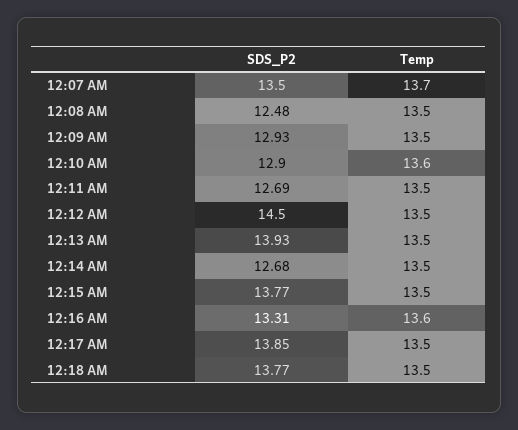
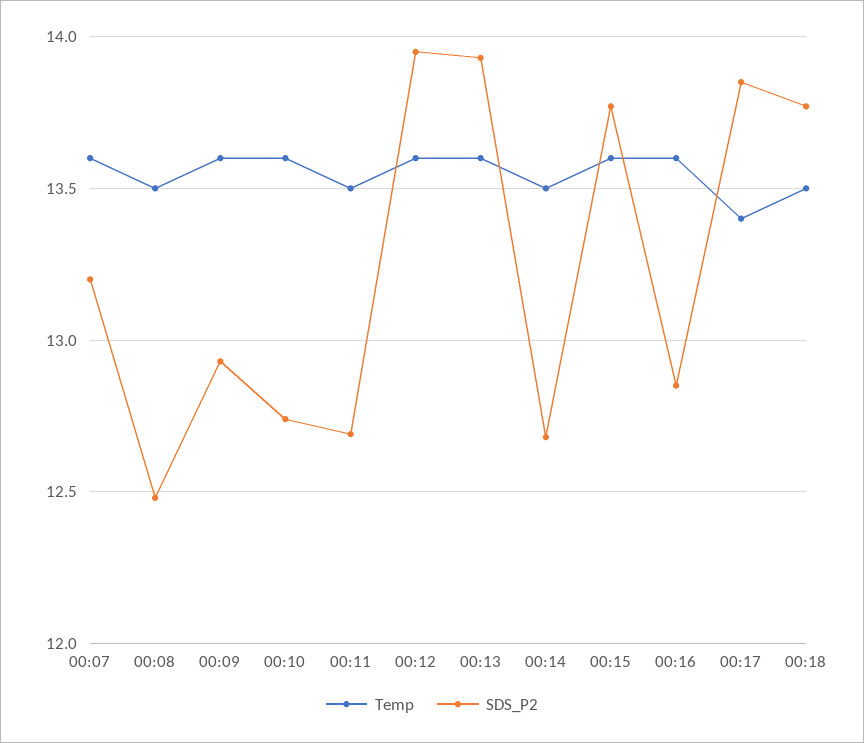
SDS_P2, 12:07 AM: 13.5 -> 13.2
Temp, 12:07 AM: 13.7 -> 13.6
Temp, 12:09 AM: 13.5 -> 13.6
SDS_P2, 12:10 AM: 12.9 -> 12.75
SDS_P2, 12:12 AM: 14.5 -> 13.95
Temp, 12:12 AM: 13.5 -> 13.6
Temp, 12:13 AM: 13.5 -> 13.6
Temp, 12:15 AM: 13.5 -> 13.6
SDS_P2, 12:16 AM: 13.31 -> 12.85
Temp, 12:17 AM: 13.5 -> 13.4

